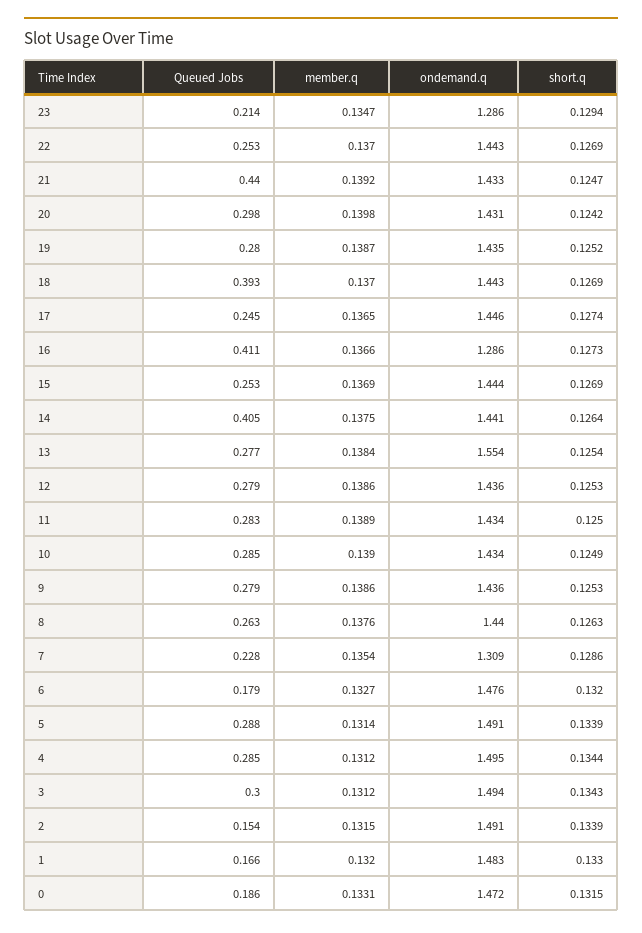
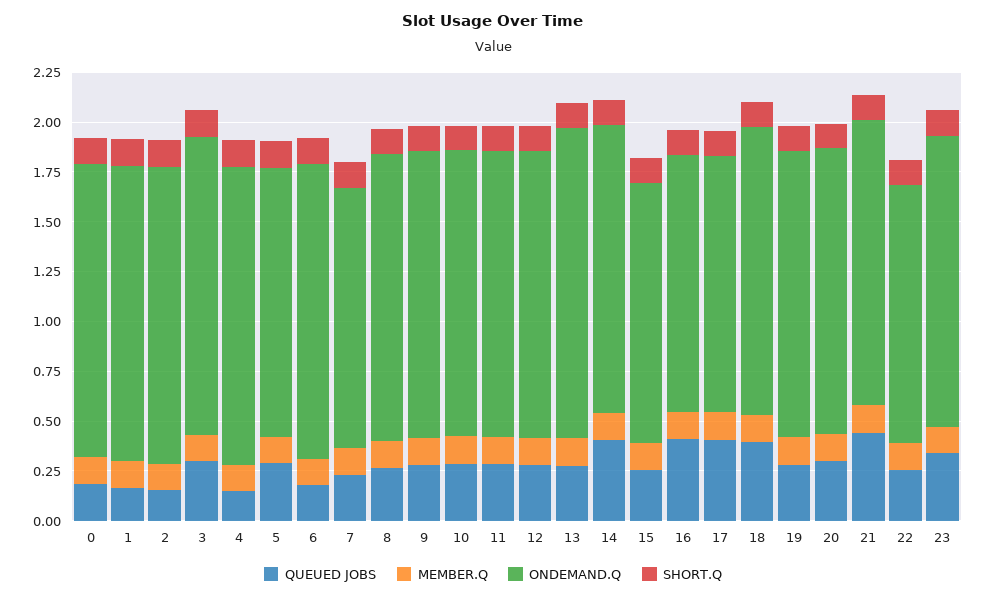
Queued Jobs, 23: 0.214 -> 0.35
ondemand.q, 23: 1.286 -> 1.45
ondemand.q, 22: 1.443 -> 1.3
Queued Jobs, 17: 0.245 -> 0.4
ondemand.q, 17: 1.446 -> 1.3
ondemand.q, 15: 1.444 -> 1.3
ondemand.q, 5: 1.491 -> 1.35
Queued Jobs, 4: 0.285 -> 0.15

